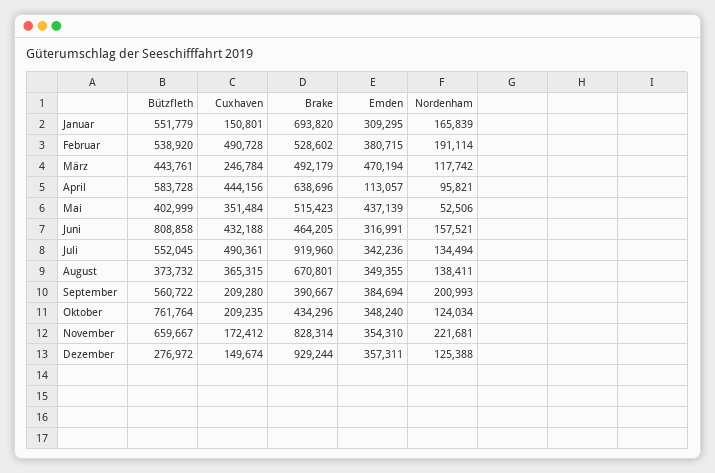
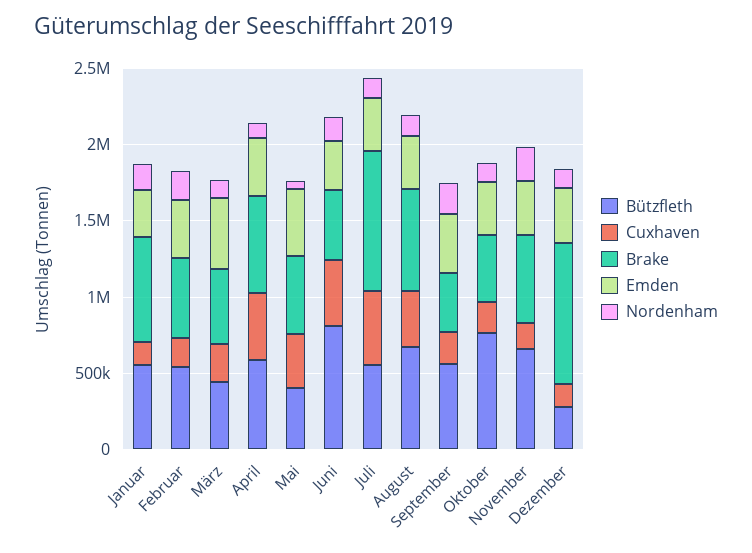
Cuxhaven, Februar: 490728 -> 200000
Emden, April: 113057 -> 400000
Bützfleth, August: 373732 -> 700000
Brake, November: 828314 -> 600000

